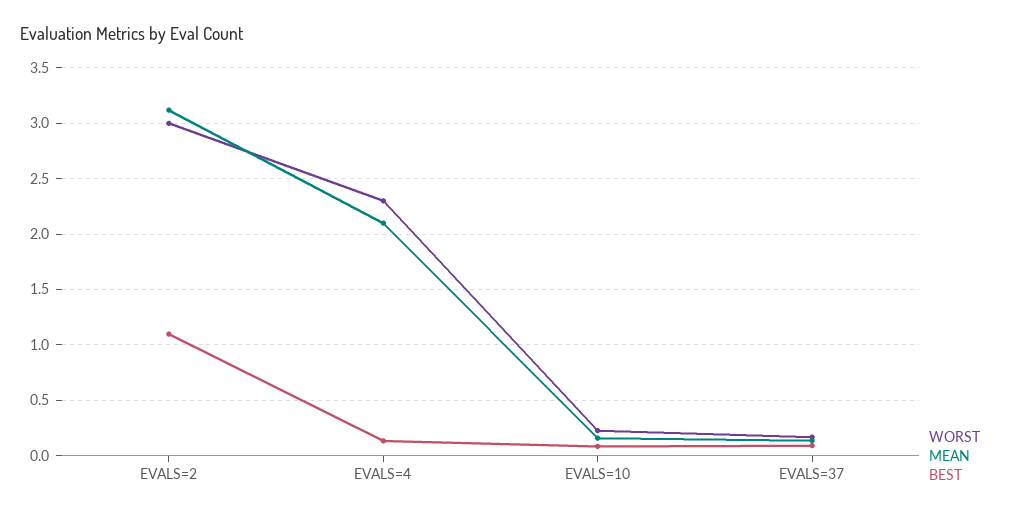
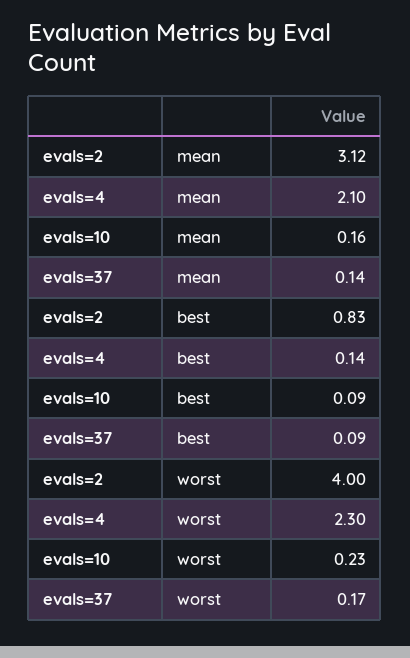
WORST, EVALS=2: 3 -> 4
BEST, EVALS=2: 1.1 -> 0.83

